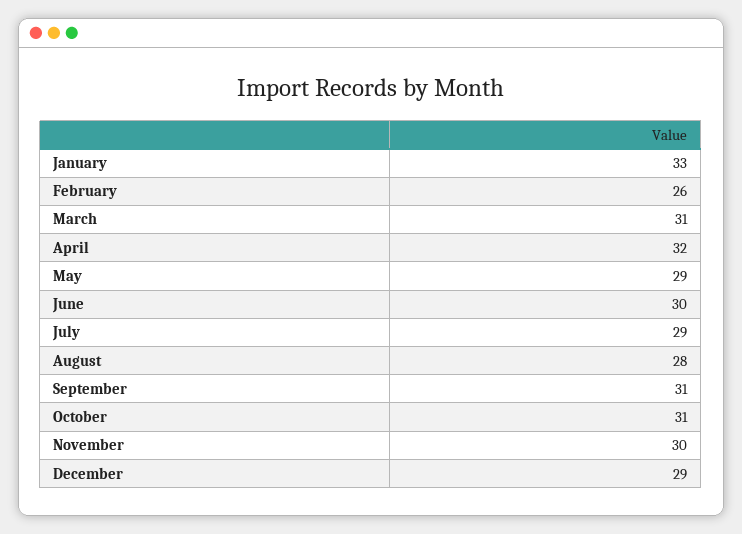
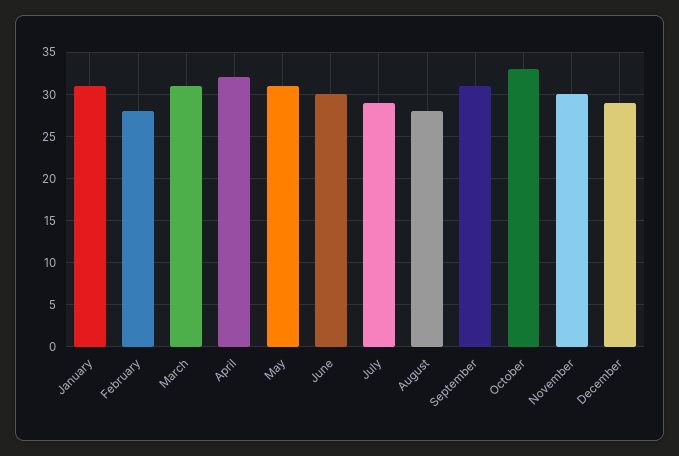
January: 33 -> 31
February: 26 -> 28
May: 29 -> 31
October: 31 -> 33

